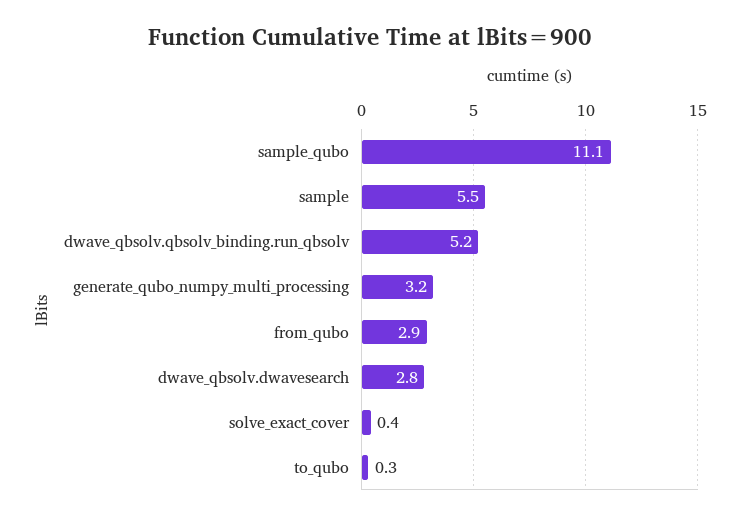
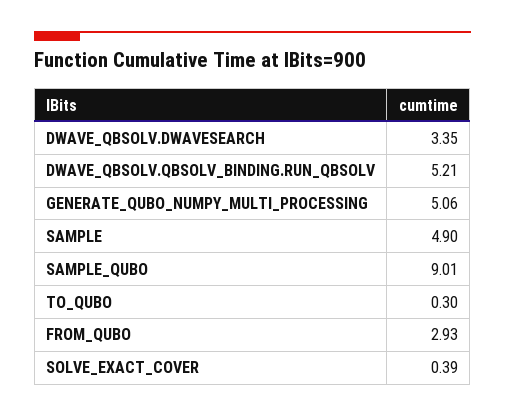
sample_qubo: 11.1 -> 9.01
sample: 5.5 -> 4.9
generate_qubo_numpy_multi_processing: 3.2 -> 5.06
dwave_qbsolv.dwavesearch: 2.8 -> 3.35

